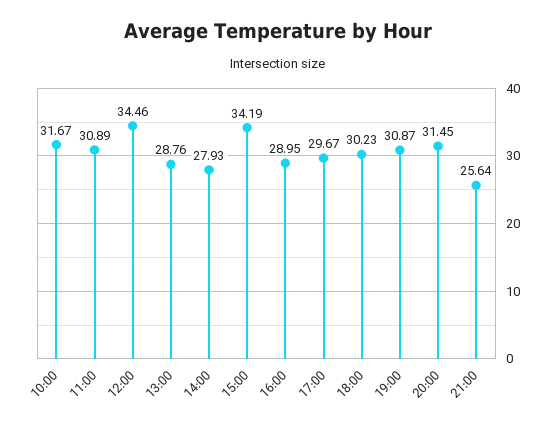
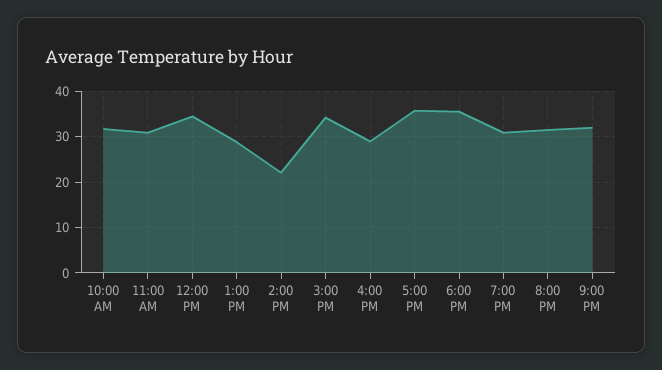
14:00: 27.93 -> 22
17:00: 29.67 -> 36
18:00: 30.23 -> 36
21:00: 25.64 -> 32

